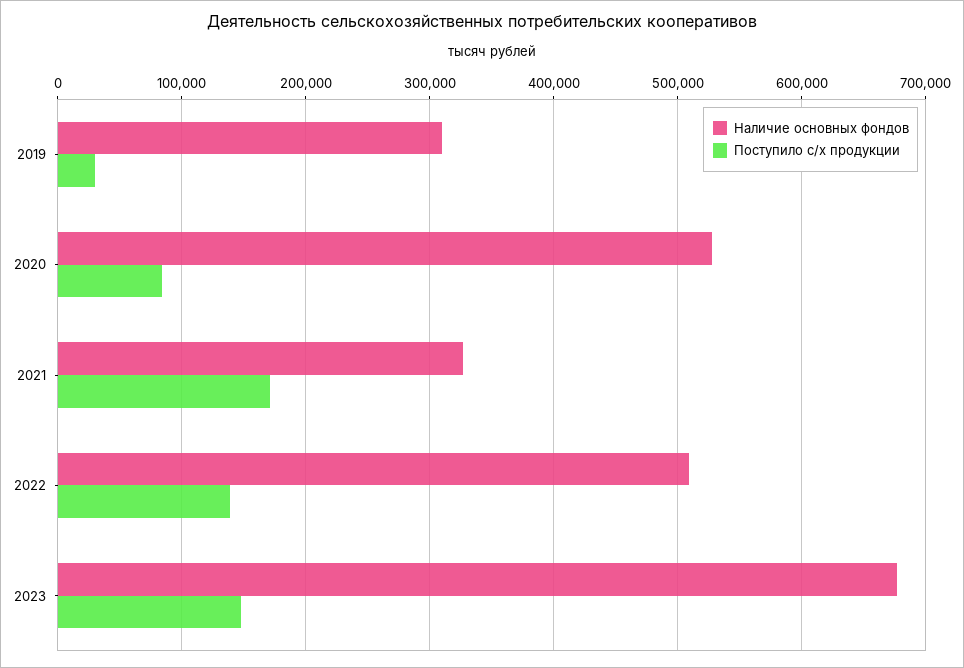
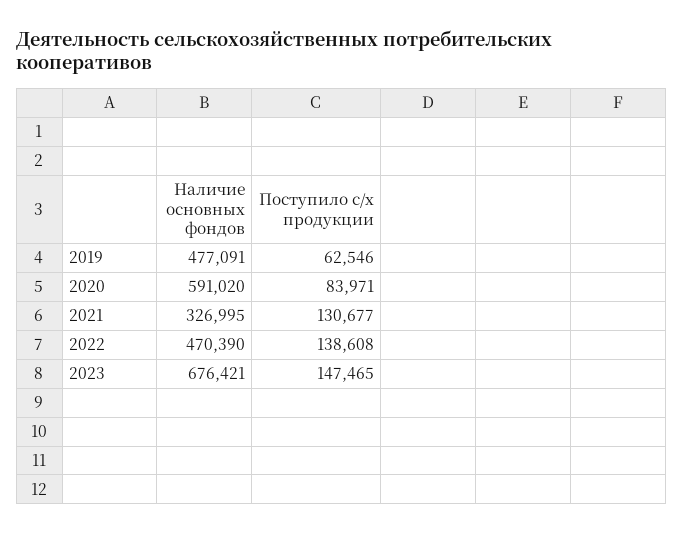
Наличие основных фондов, 2019: 310000 -> 477091
Поступило с/х продукции, 2019: 30000 -> 62546
Наличие основных фондов, 2020: 530000 -> 591020
Поступило с/х продукции, 2021: 170000 -> 130677
Наличие основных фондов, 2022: 510000 -> 470390

